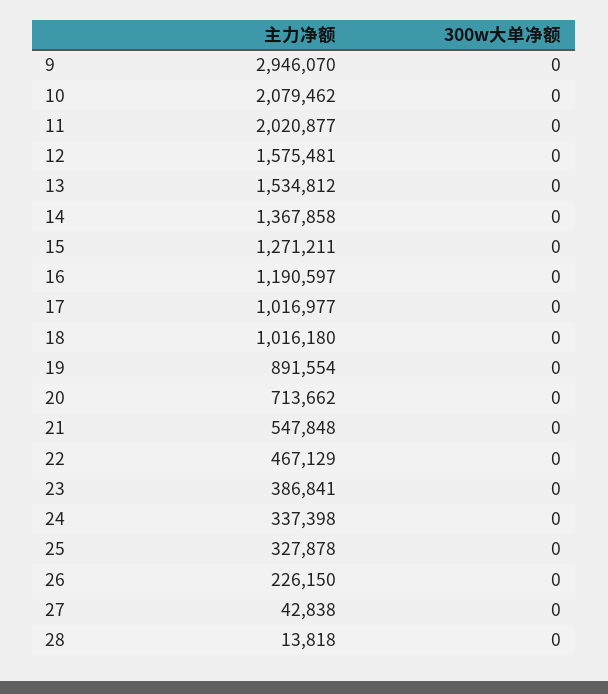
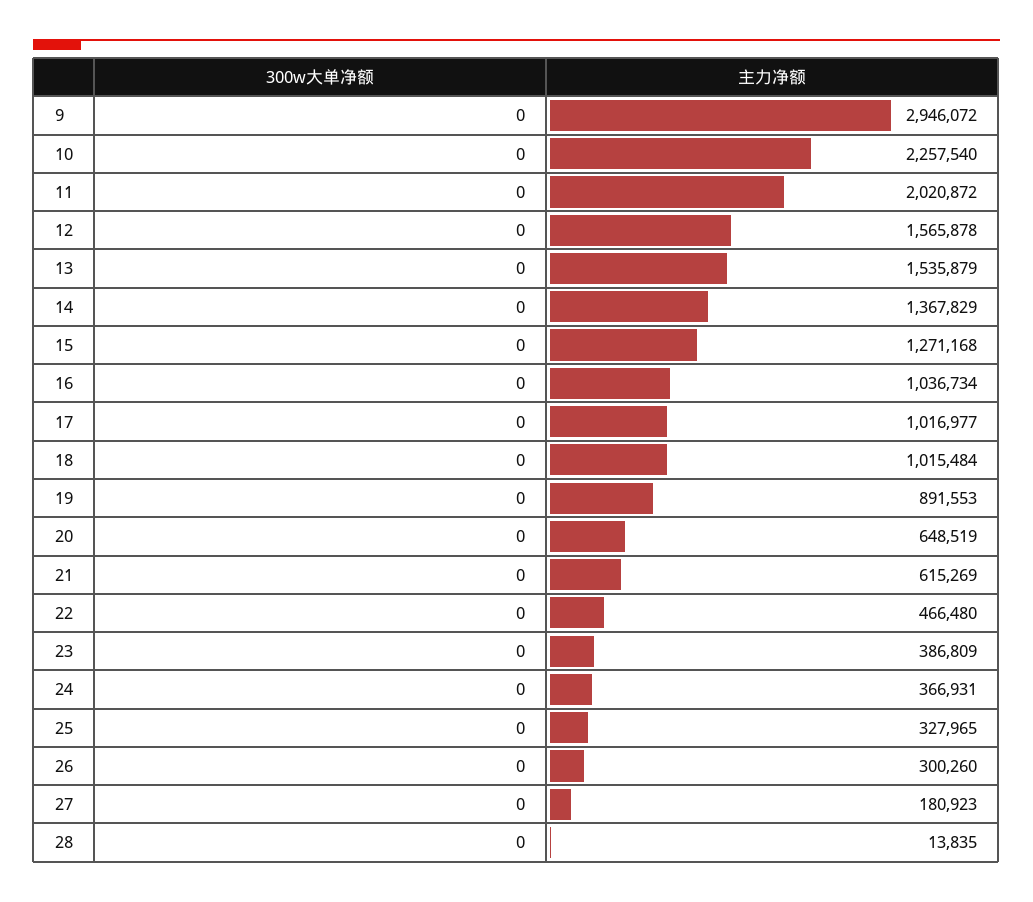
主力净额, 9: 2946070 -> 2946072
主力净额, 10: 2079462 -> 2257540
主力净额, 11: 2020877 -> 2020872
主力净额, 12: 1575481 -> 1565878
主力净额, 13: 1534812 -> 1535879
主力净额, 14: 1367858 -> 1367829
主力净额, 15: 1271211 -> 1271168
主力净额, 16: 1190597 -> 1036734
主力净额, 18: 1016180 -> 1015484
主力净额, 19: 891554 -> 891553
主力净额, 20: 713662 -> 648519
主力净额, 21: 547848 -> 615269
主力净额, 22: 467129 -> 466480
主力净额, 23: 386841 -> 386809
主力净额, 24: 337398 -> 366931
主力净额, 25: 327878 -> 327965
主力净额, 26: 226150 -> 300260
主力净额, 27: 42838 -> 180923
主力净额, 28: 13818 -> 13835

